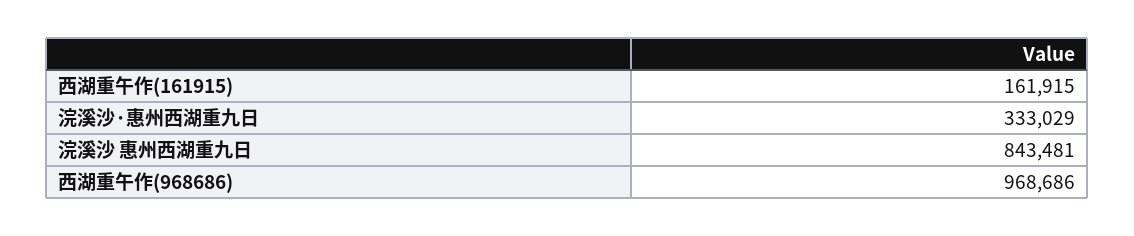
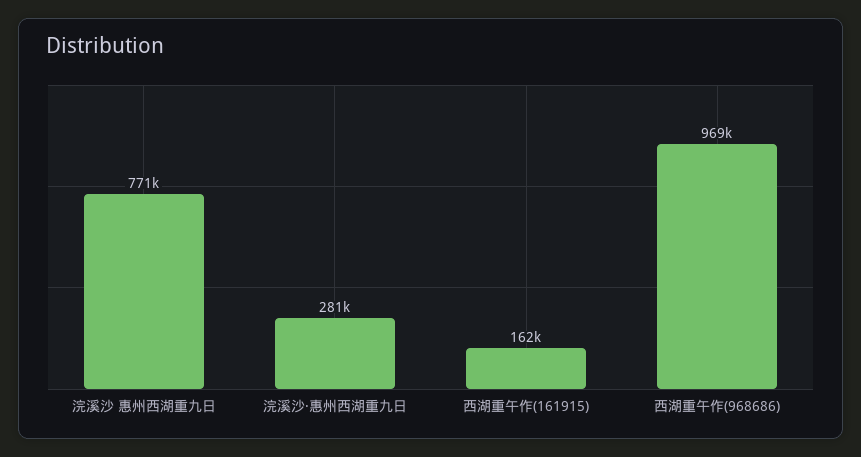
浣溪沙·惠州西湖重九日: 333029 -> 281000
浣溪沙 惠州西湖重九日: 843481 -> 771000

